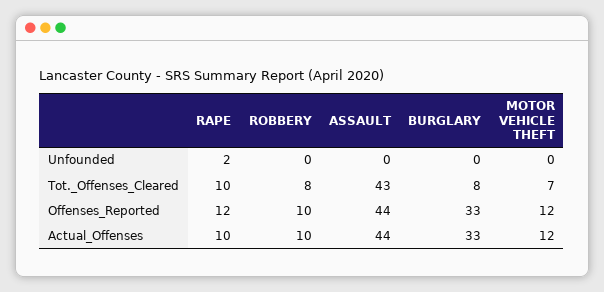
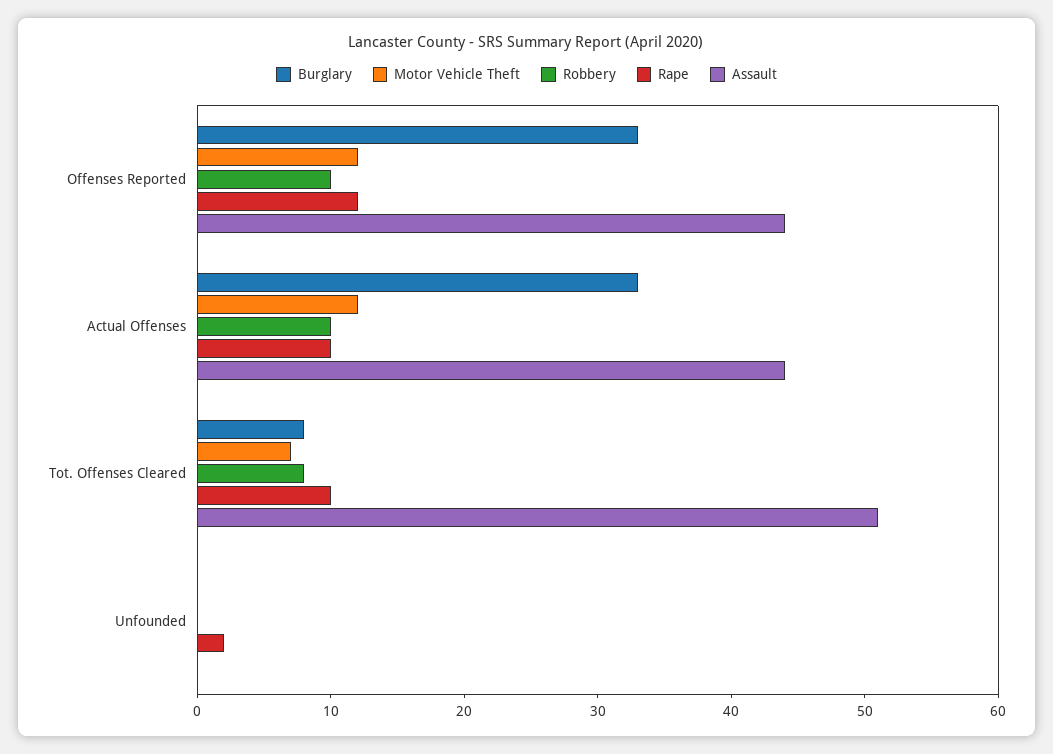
ASSAULT, Tot._Offenses_Cleared: 43 -> 51

